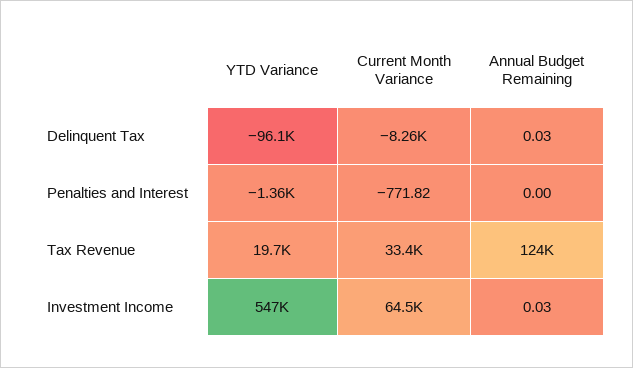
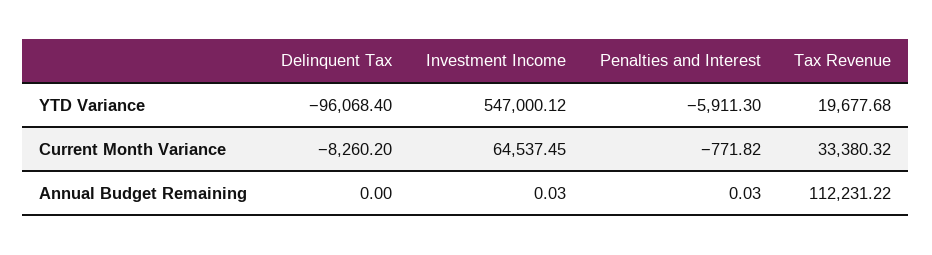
Annual Budget Remaining, Delinquent Tax: 0.03 -> 0
YTD Variance, Penalties and Interest: -1360 -> -5911.3
Annual Budget Remaining, Penalties and Interest: 0 -> 0.03
Annual Budget Remaining, Tax Revenue: 124000 -> 112231.22

